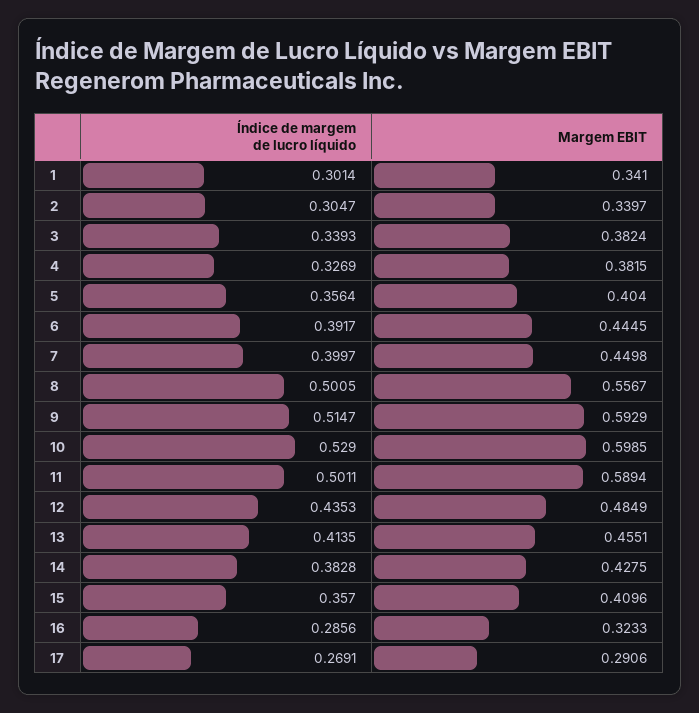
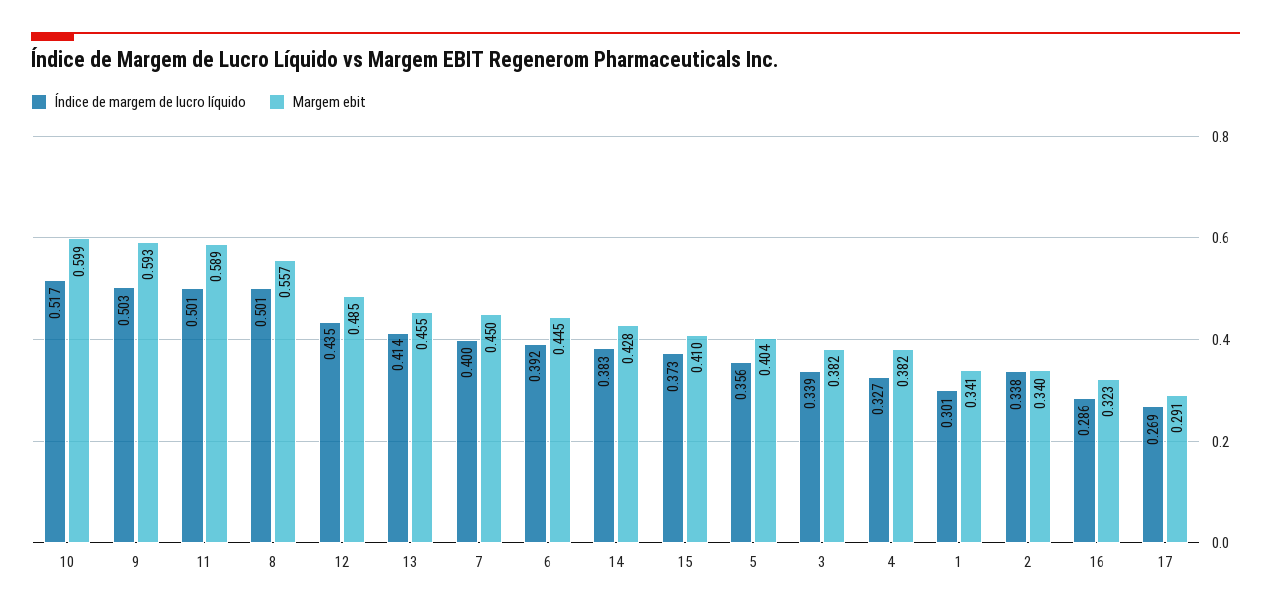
Índice de margem de lucro líquido, 2: 0.3047 -> 0.338
Índice de margem de lucro líquido, 9: 0.5147 -> 0.503
Índice de margem de lucro líquido, 10: 0.529 -> 0.517
Índice de margem de lucro líquido, 15: 0.357 -> 0.373

